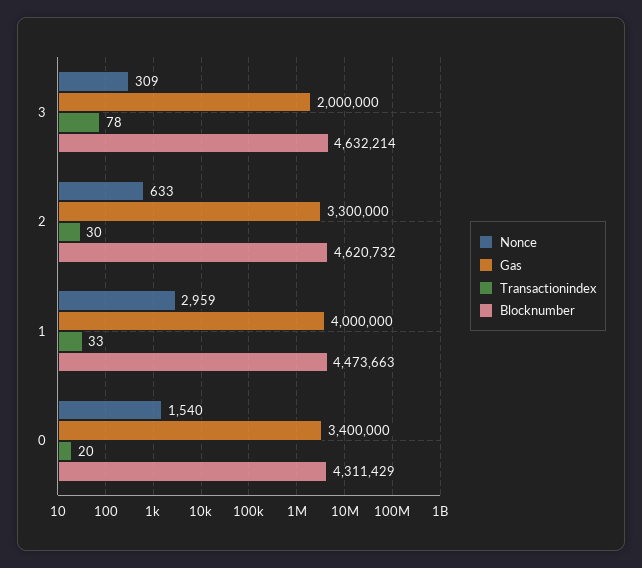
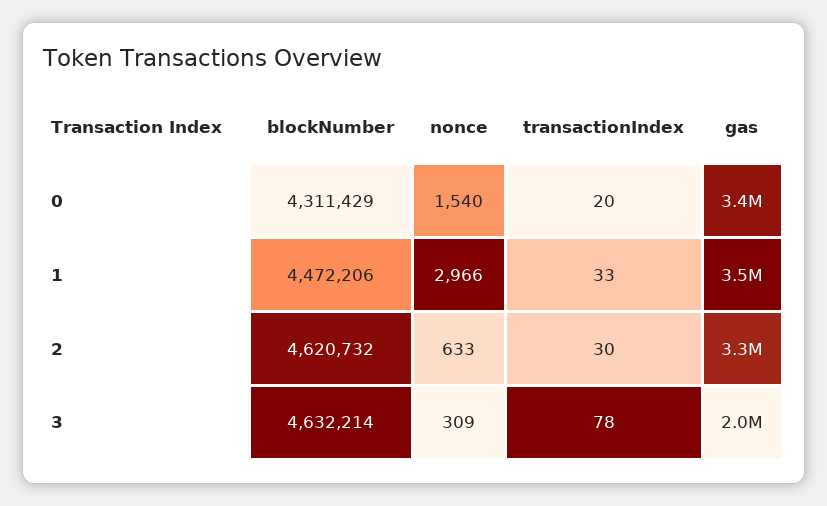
Nonce, 1: 2959 -> 2966
Gas, 1: 4000000 -> 3500000
Blocknumber, 1: 4473663 -> 4472206

